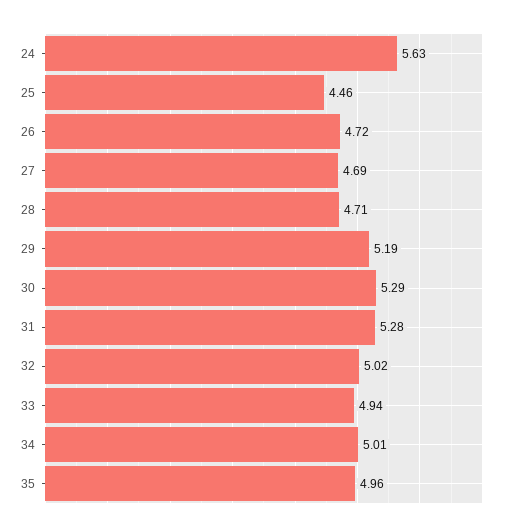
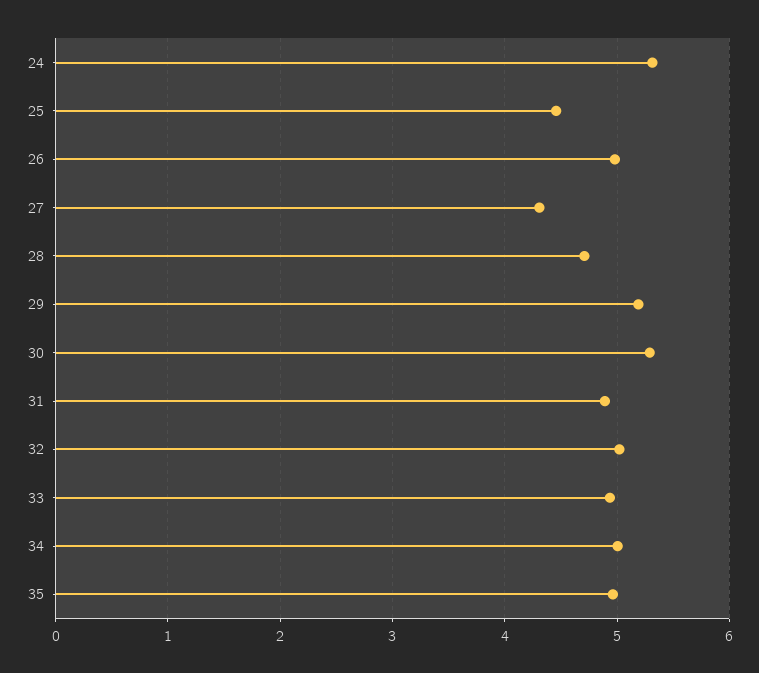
24: 5.63 -> 5.3
26: 4.72 -> 5
27: 4.69 -> 4.3
31: 5.28 -> 4.9

